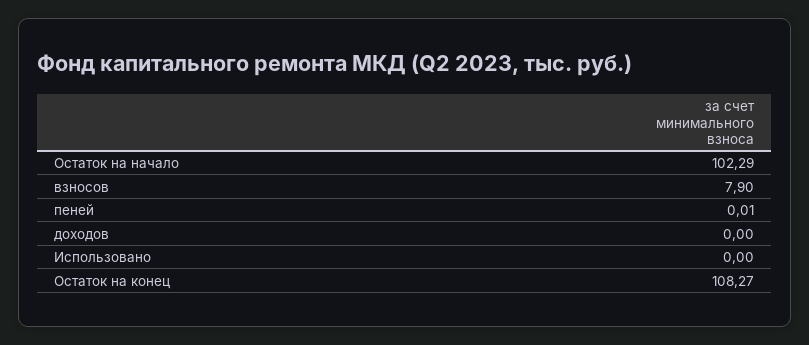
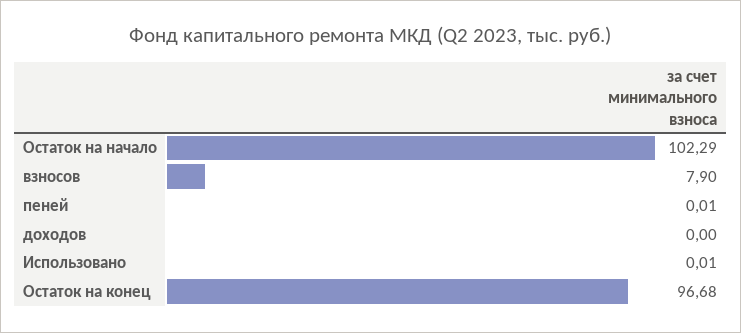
Использовано: 0 -> 0.01
Остаток на конец: 108.27 -> 96.68

